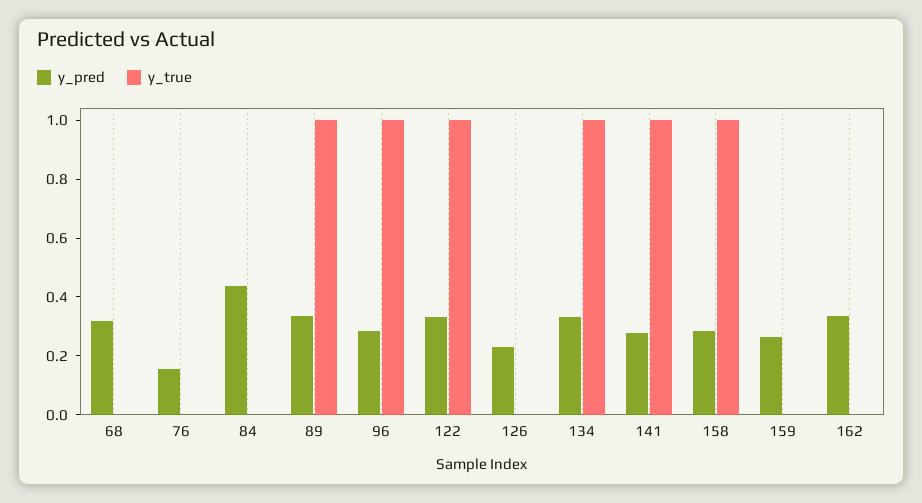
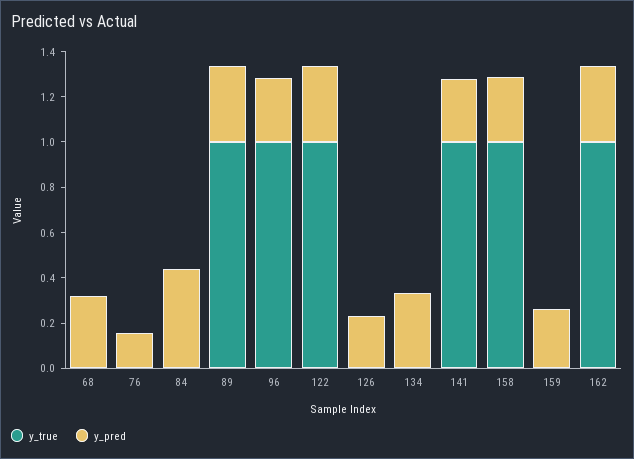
y_true, 134: 1 -> 0
y_true, 162: 0 -> 1

